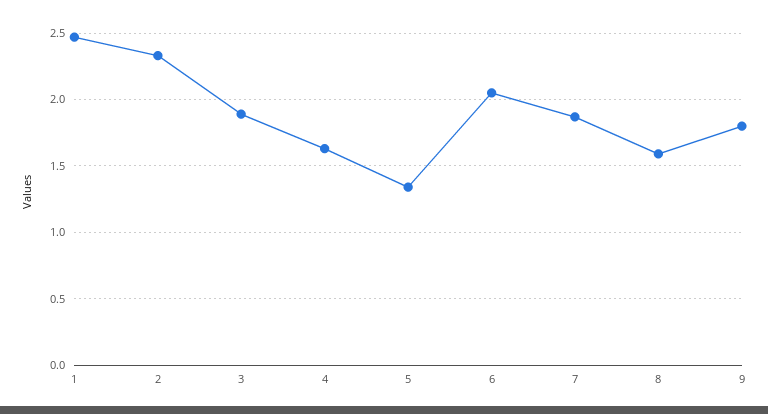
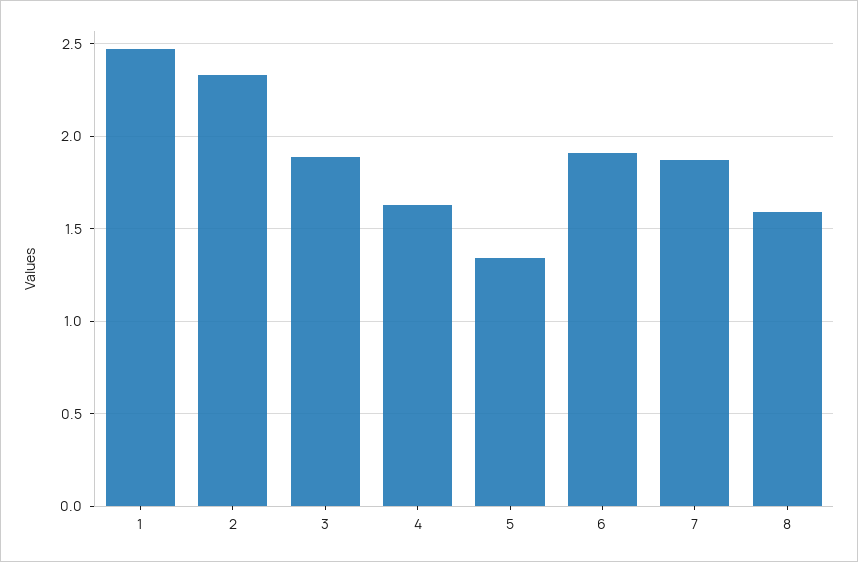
6: 2.05 -> 1.9
9: 1.8 -> none

